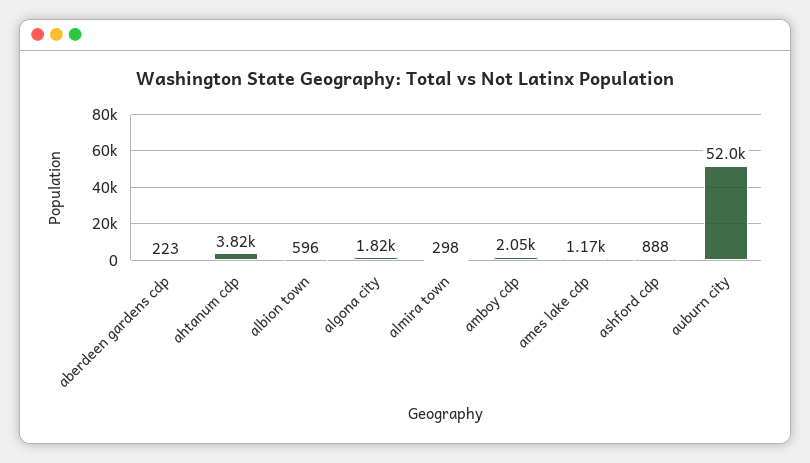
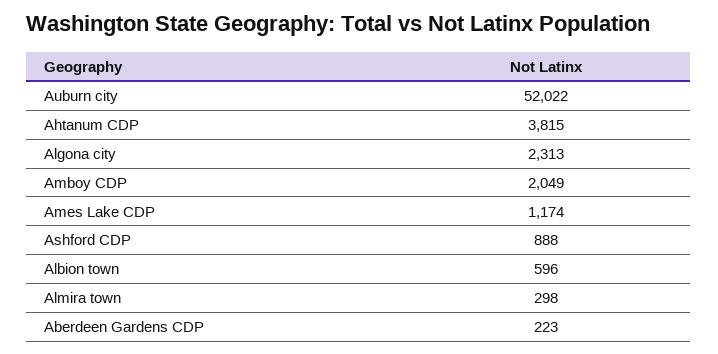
algona city: 1820 -> 2313

